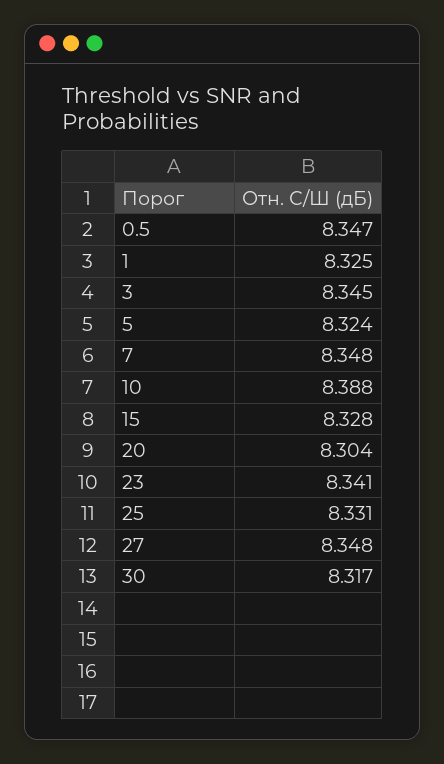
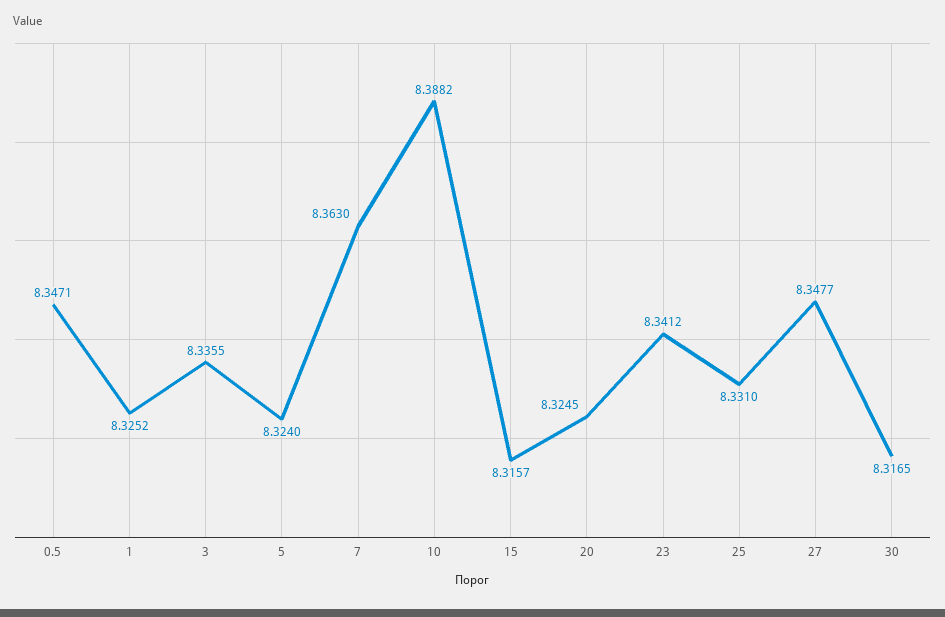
3: 8.345 -> 8.3355
7: 8.348 -> 8.363
15: 8.328 -> 8.3157
20: 8.304 -> 8.3245

